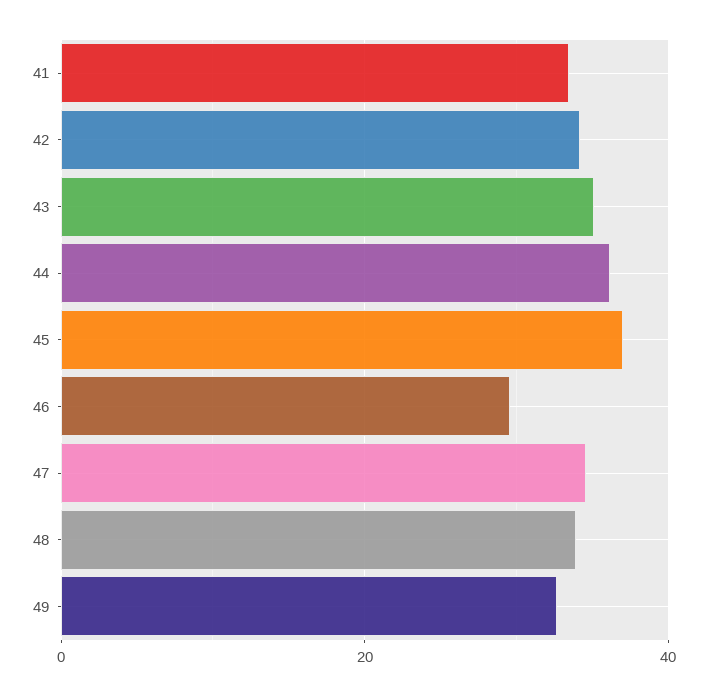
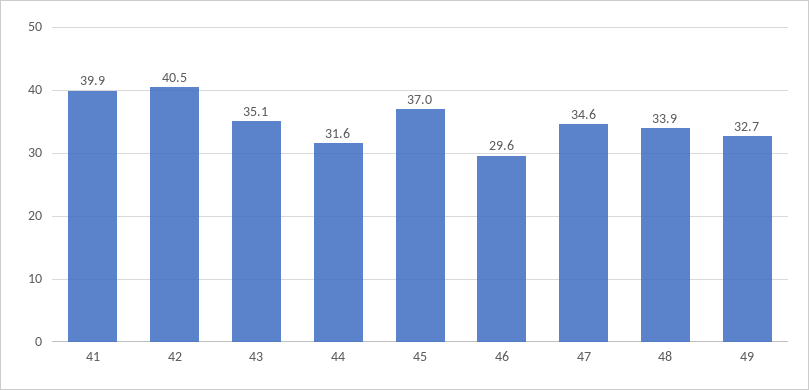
41: 34 -> 39.9
42: 34 -> 40.5
44: 36 -> 31.6

